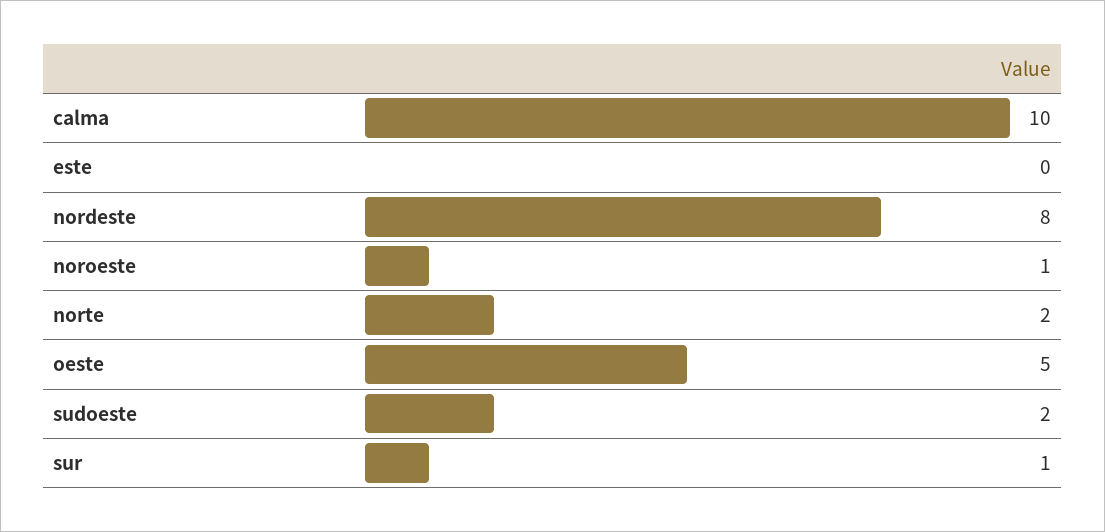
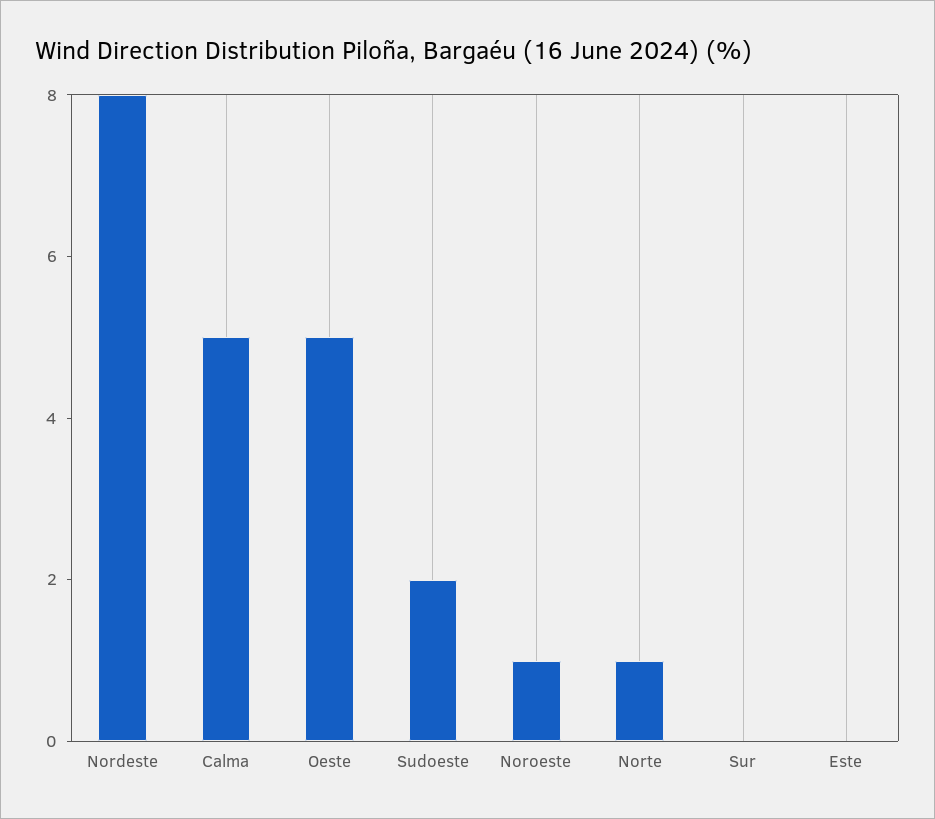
calma: 10 -> 5
norte: 2 -> 1
sur: 1 -> 0

